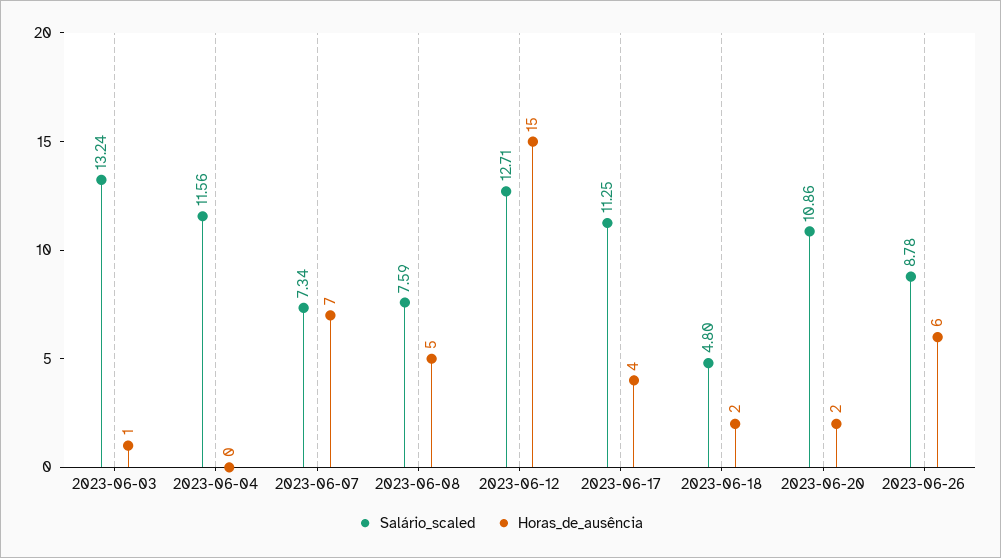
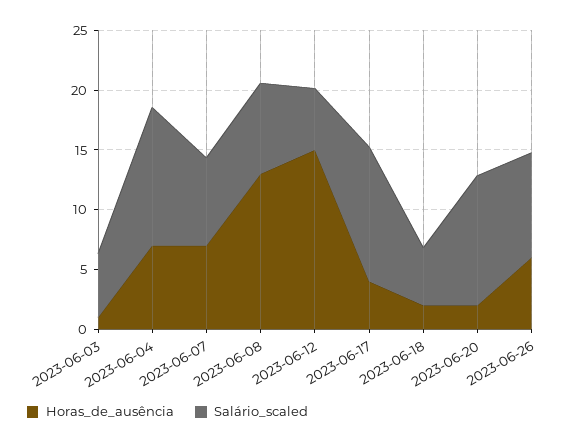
Salário_scaled, 2023-06-03: 13.24 -> 5
Horas_de_ausência, 2023-06-04: 0 -> 7
Horas_de_ausência, 2023-06-08: 5 -> 13
Salário_scaled, 2023-06-12: 12.71 -> 5

